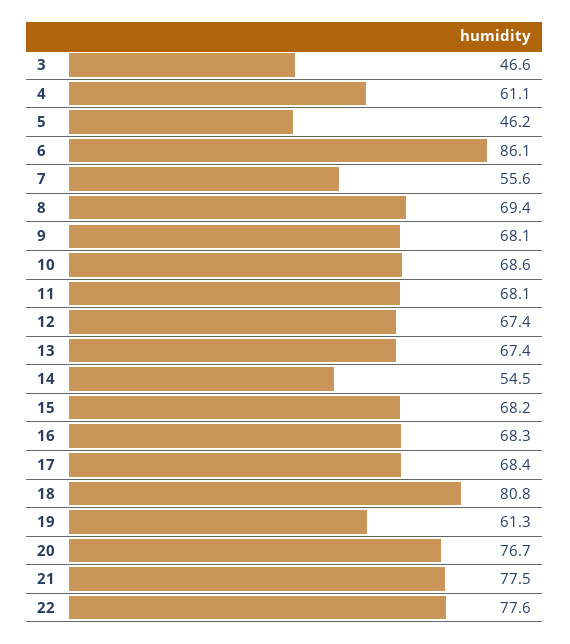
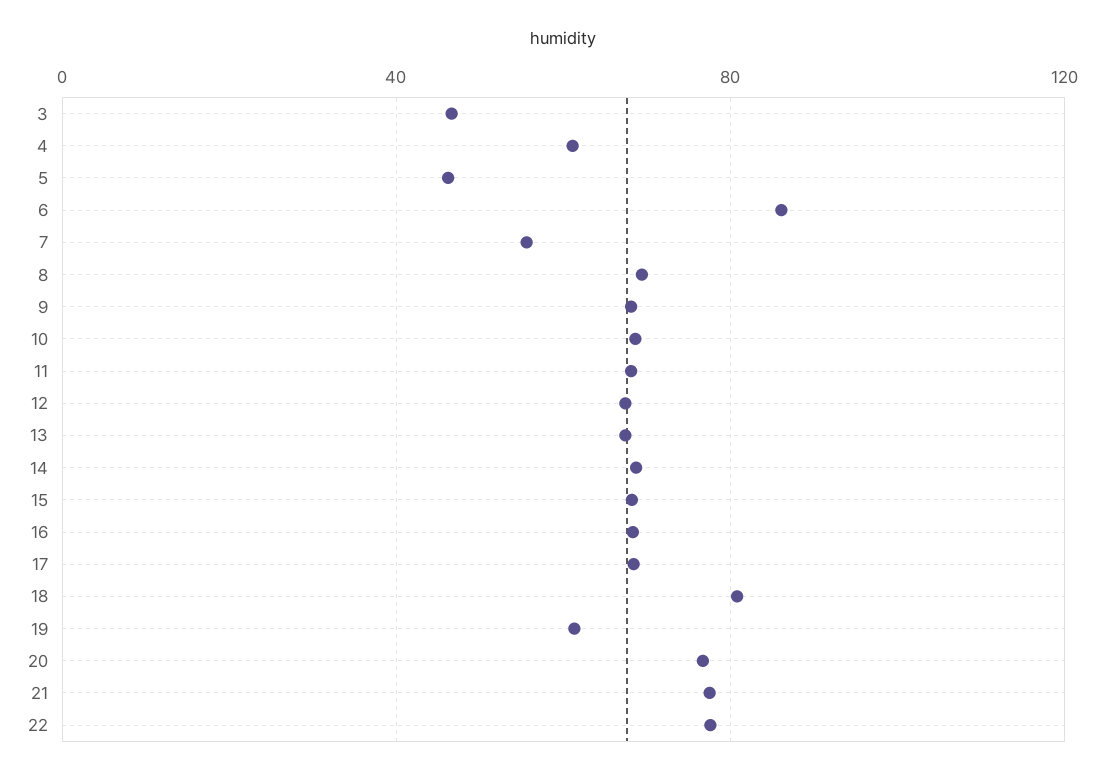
14: 54.5 -> 70

